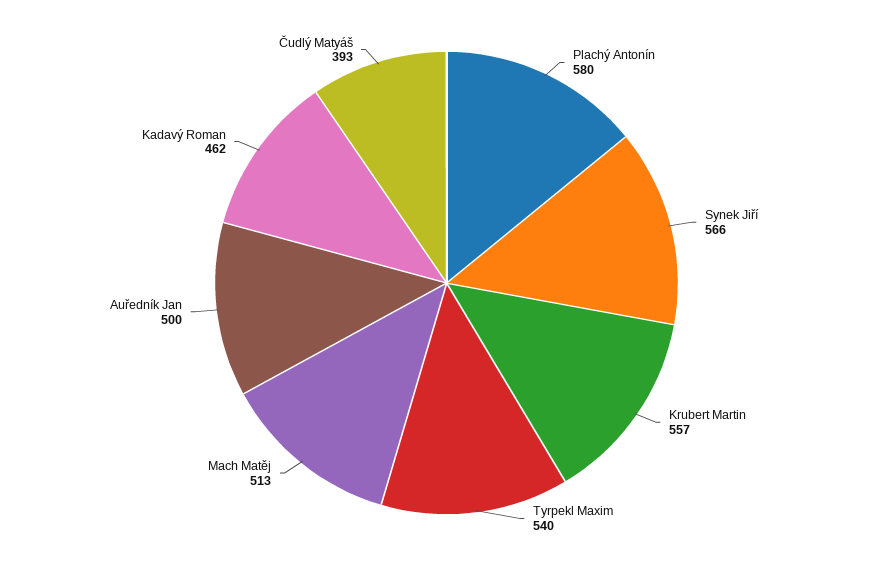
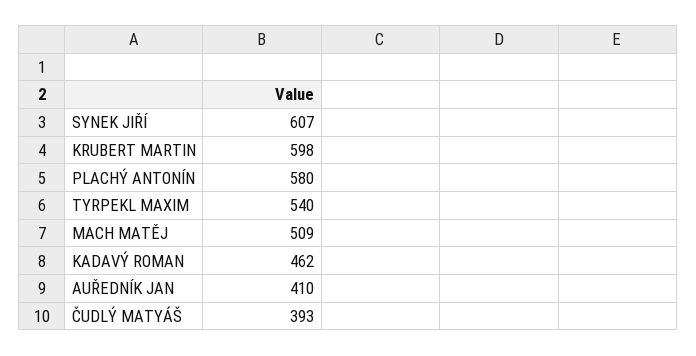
Synek Jiří: 566 -> 607
Krubert Martin: 557 -> 598
Mach Matěj: 513 -> 509
Auředník Jan: 500 -> 410

